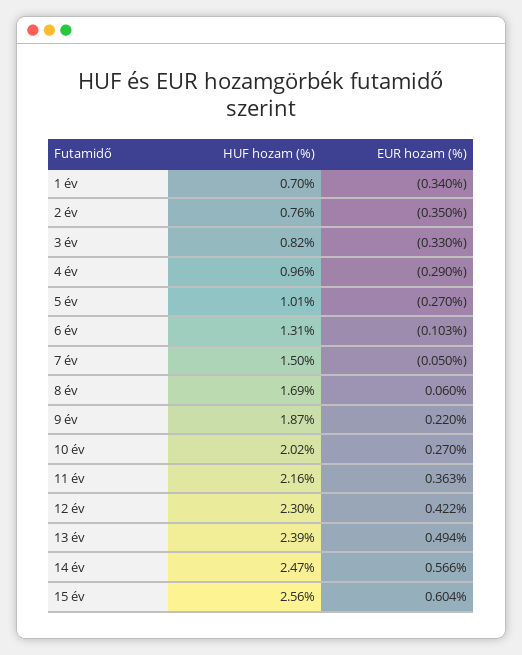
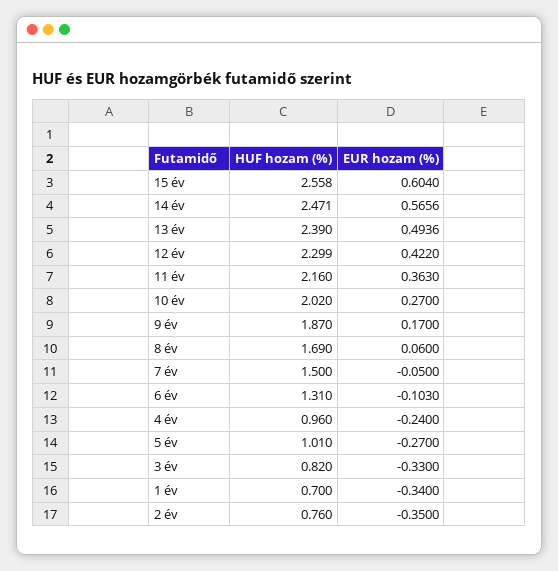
EUR hozam (%), 4 év: -0.29 -> -0.24
EUR hozam (%), 9 év: 0.22 -> 0.17

